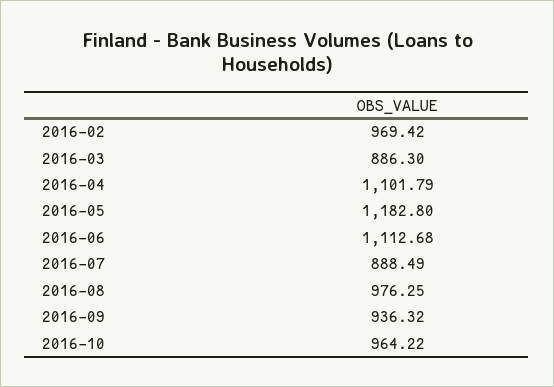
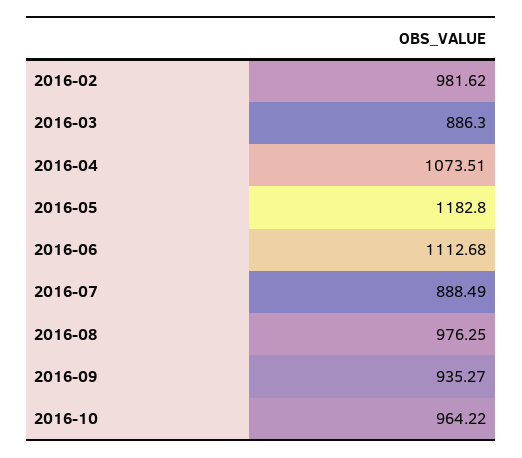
2016-02: 969.42 -> 981.62
2016-04: 1101.79 -> 1073.51
2016-09: 936.32 -> 935.27

